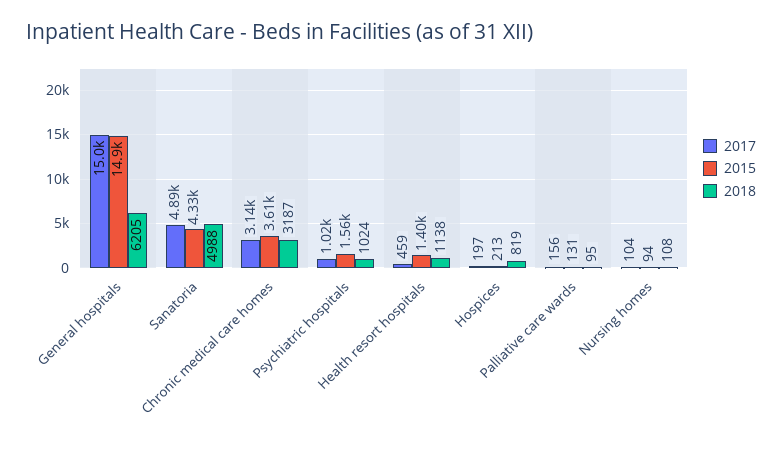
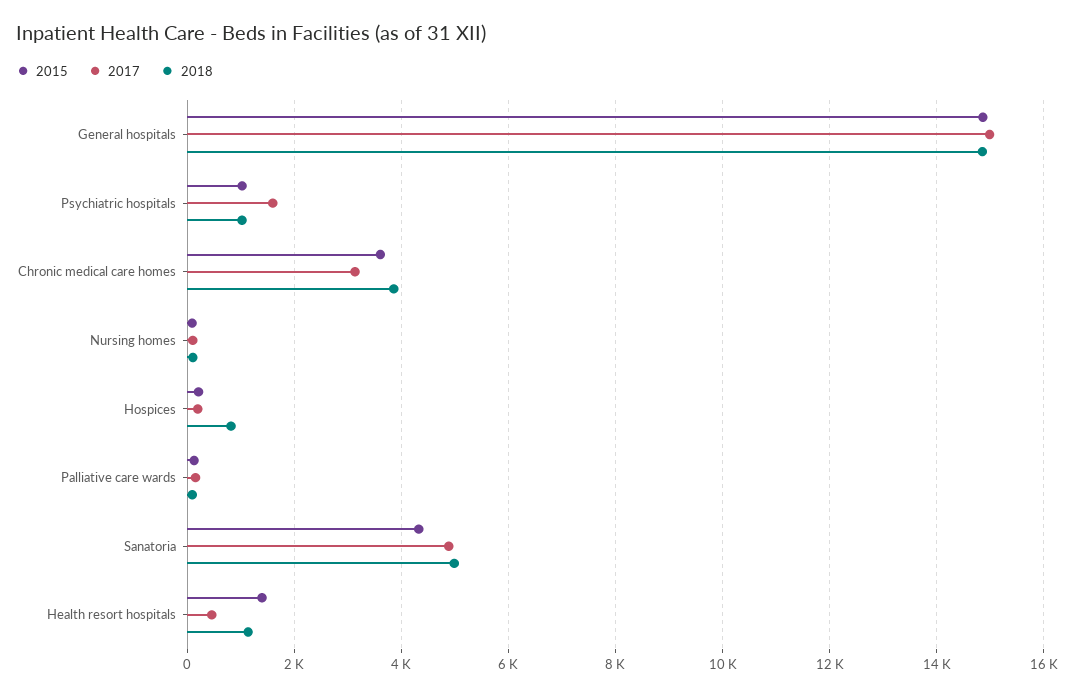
2018, General hospitals: 6205 -> 14800
2018, Chronic medical care homes: 3187 -> 3800
2017, Psychiatric hospitals: 1020 -> 1600
2015, Psychiatric hospitals: 1560 -> 1000

